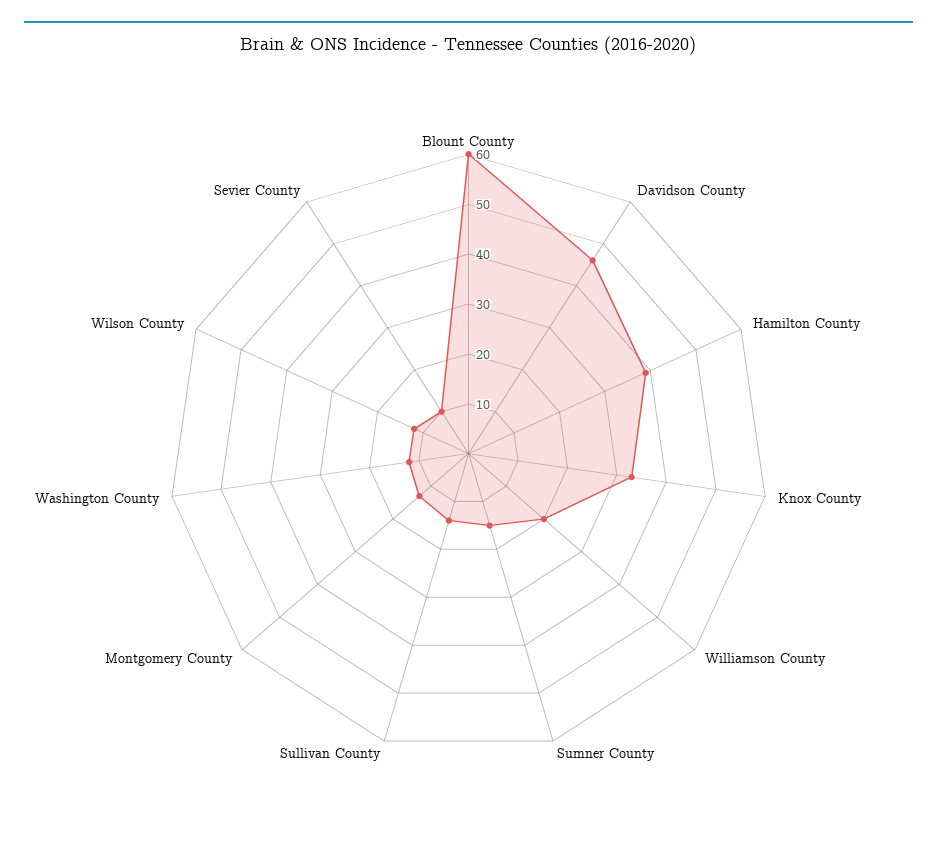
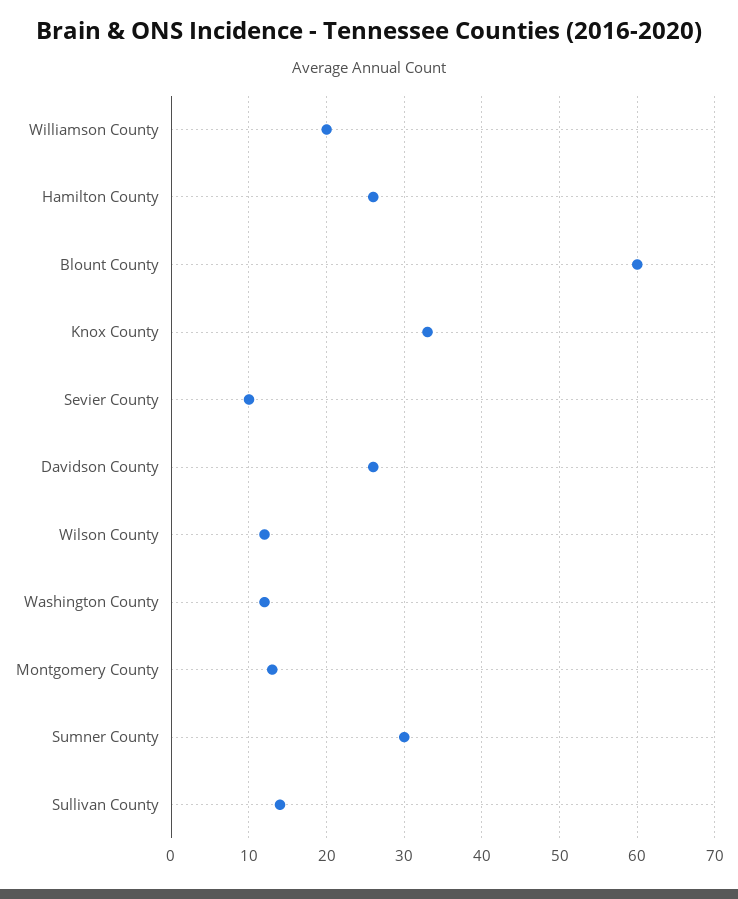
Davidson County: 45 -> 26
Hamilton County: 40 -> 26
Sumner County: 15 -> 30

